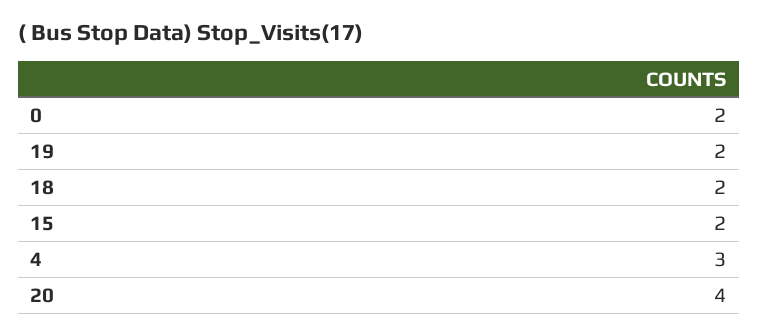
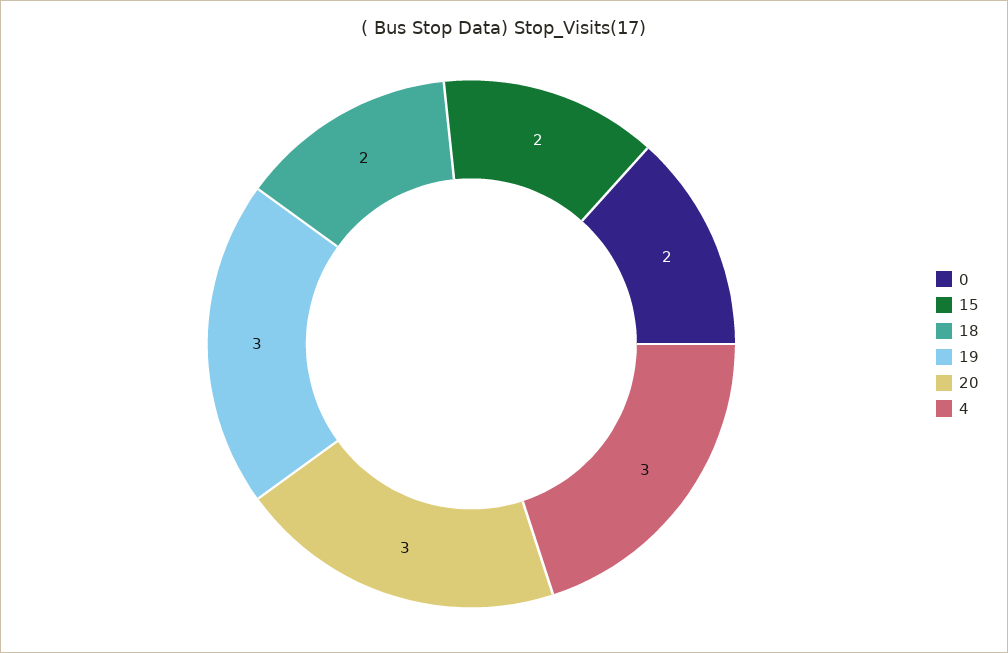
19: 2 -> 3
20: 4 -> 3

